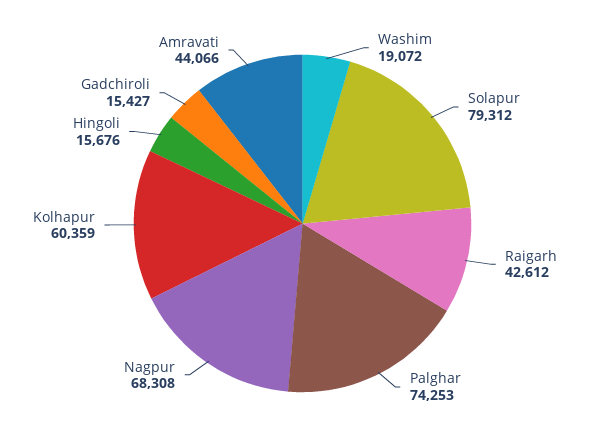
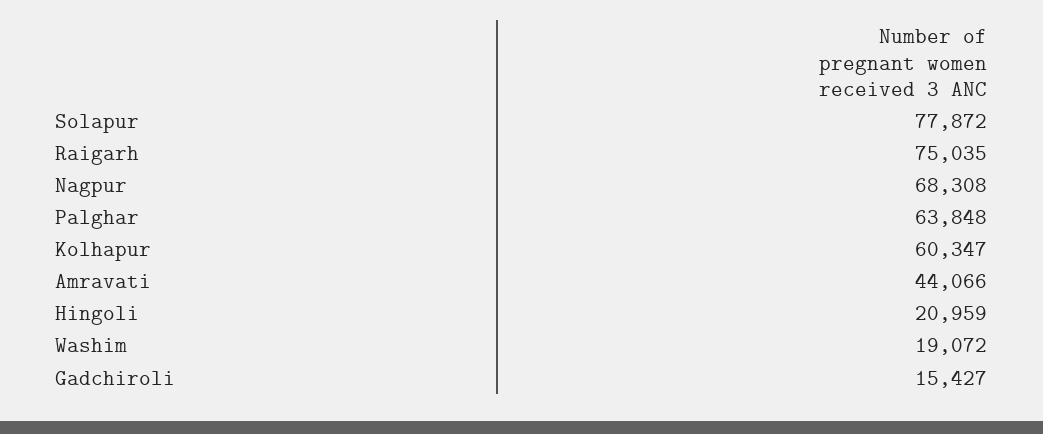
Solapur: 79312 -> 77872
Raigarh: 42612 -> 75035
Palghar: 74253 -> 63848
Kolhapur: 60359 -> 60347
Hingoli: 15676 -> 20959

